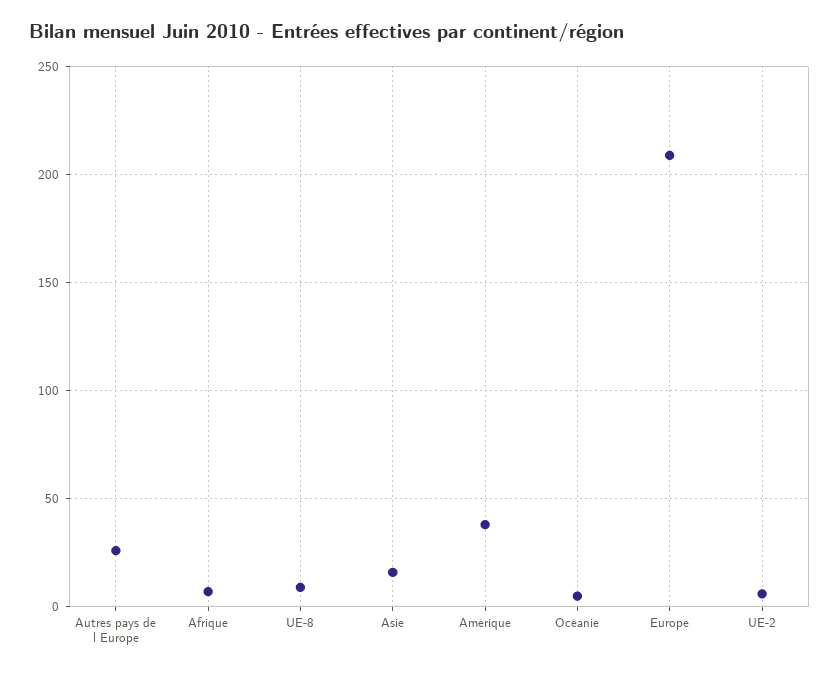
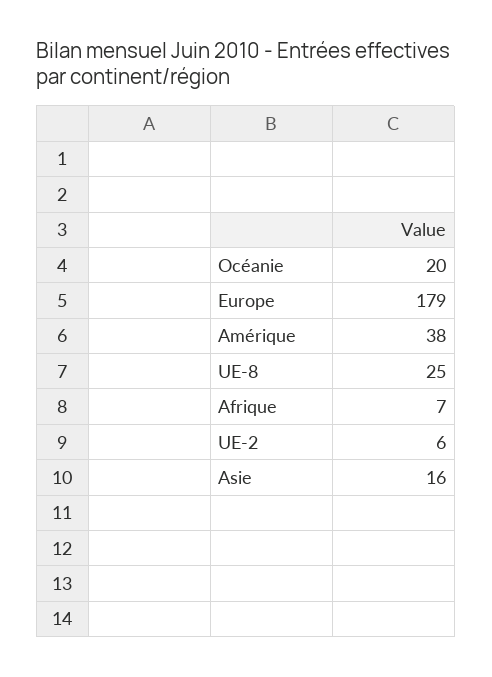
Autres pays de l Europe: 25 -> none
UE-8: 10 -> 25
Océanie: 5 -> 20
Europe: 210 -> 179

